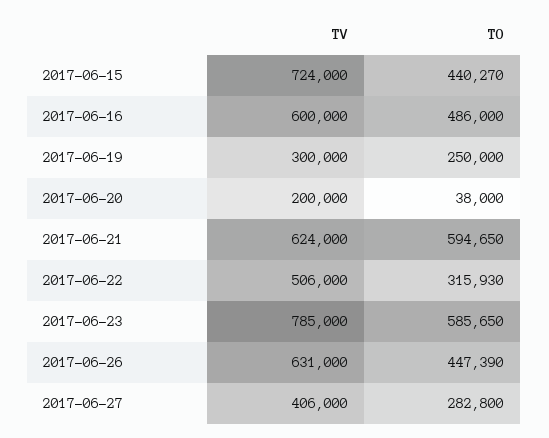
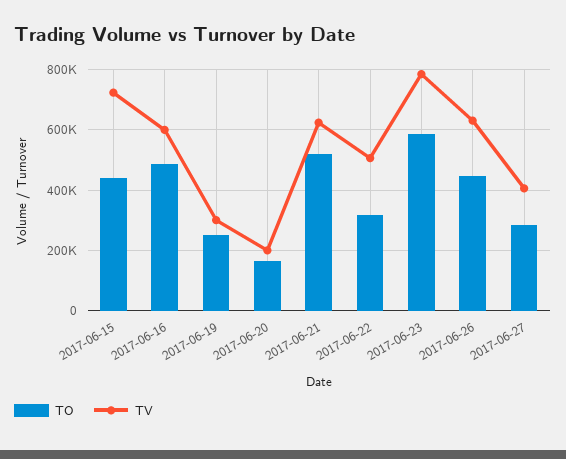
TO, 2017-06-20: 38000 -> 160000
TO, 2017-06-21: 594650 -> 520000

